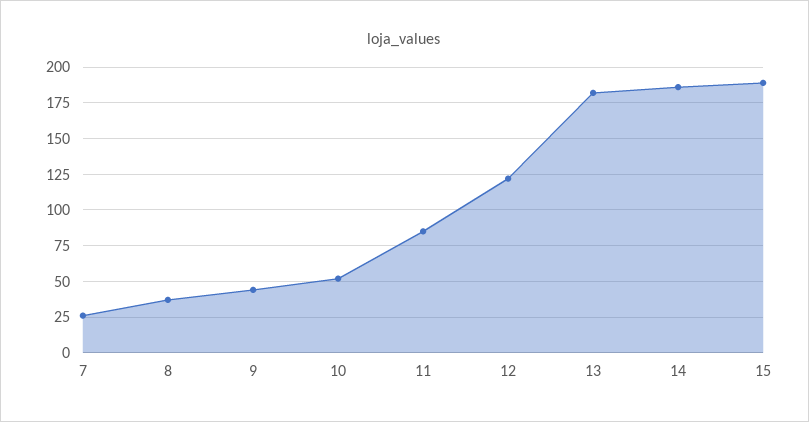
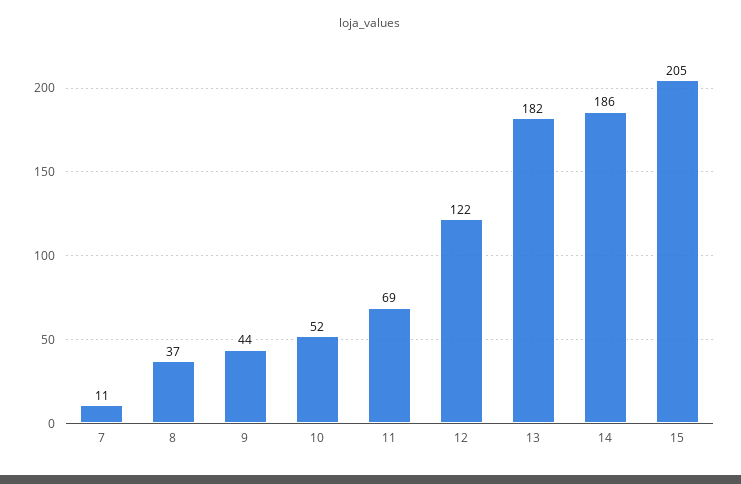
7: 25 -> 11
11: 85 -> 69
15: 190 -> 205

